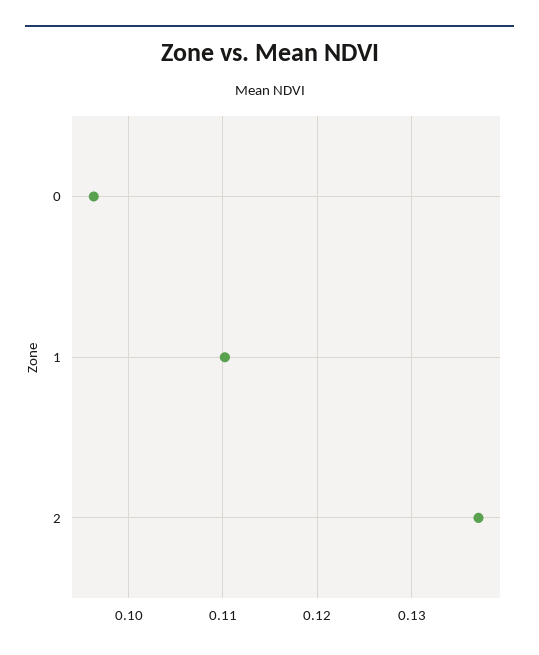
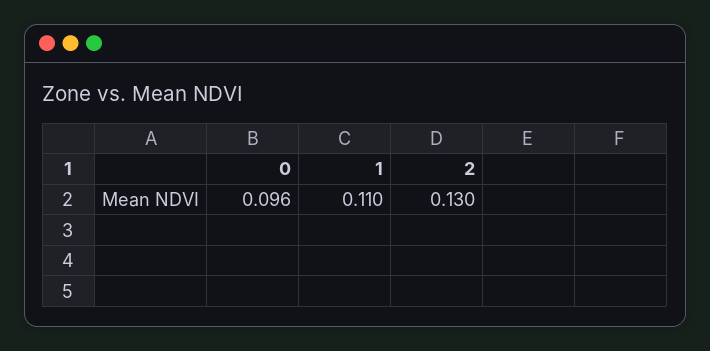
2: 0.137 -> 0.13

